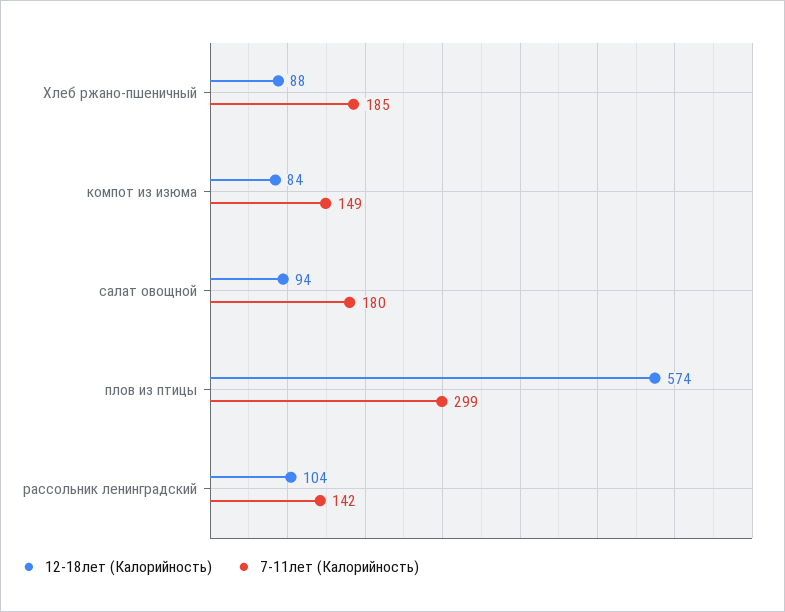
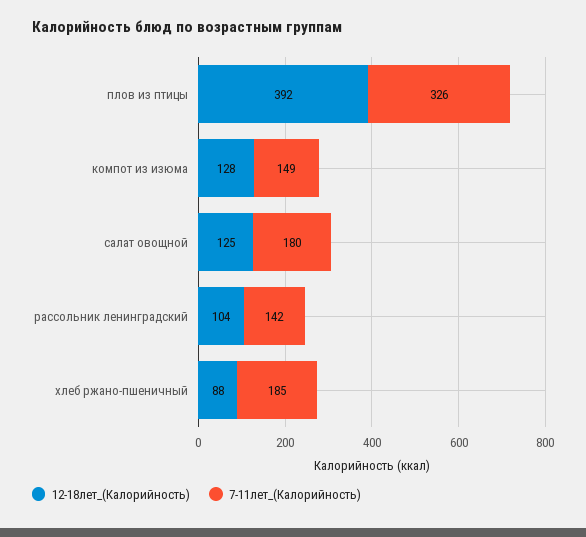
12-18лет (Калорийность), компот из изюма: 84 -> 128
12-18лет (Калорийность), салат овощной: 94 -> 125
12-18лет (Калорийность), плов из птицы: 574 -> 392
7-11лет (Калорийность), плов из птицы: 299 -> 326

